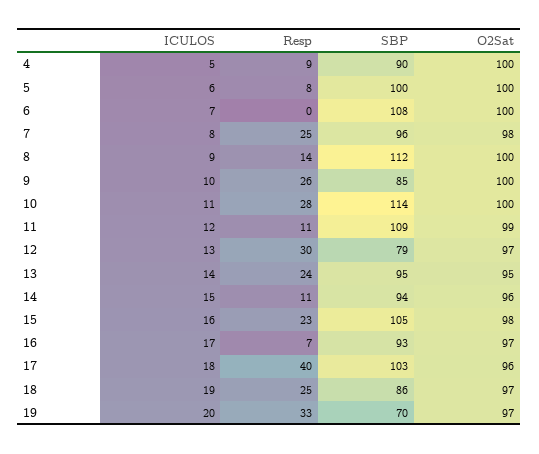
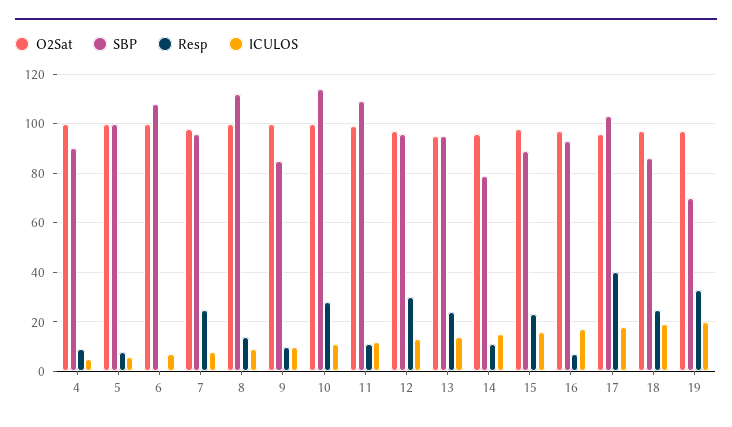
Resp, 9: 26 -> 10
SBP, 12: 79 -> 95
SBP, 14: 94 -> 80
SBP, 15: 105 -> 90

